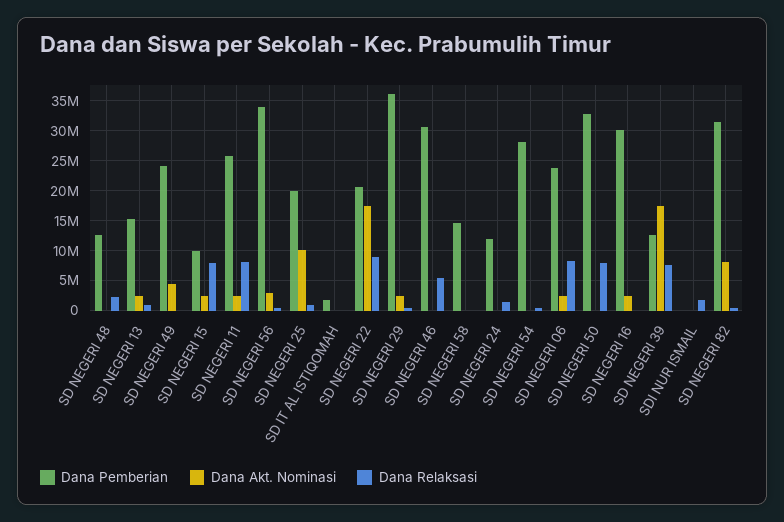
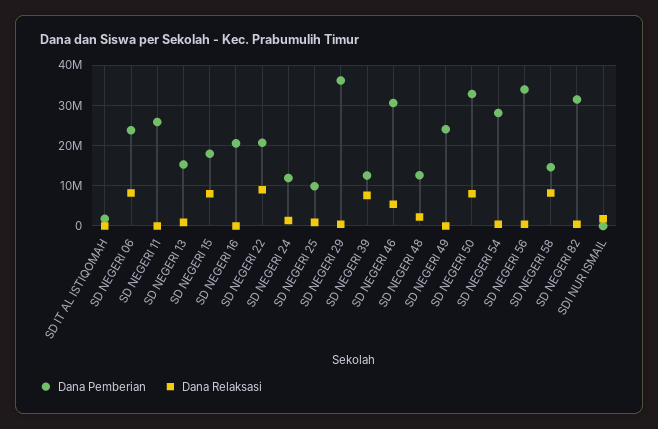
Dana Akt. Nominasi, SD NEGERI 48: 0 -> none
Dana Akt. Nominasi, SD NEGERI 13: 2500000 -> none
Dana Akt. Nominasi, SD NEGERI 49: 5000000 -> none
Dana Pemberian, SD NEGERI 15: 10000000 -> 18000000
Dana Akt. Nominasi, SD NEGERI 15: 2500000 -> none
Dana Akt. Nominasi, SD NEGERI 11: 2500000 -> none
Dana Relaksasi, SD NEGERI 11: 7500000 -> 0
Dana Akt. Nominasi, SD NEGERI 56: 2500000 -> none
Dana Pemberian, SD NEGERI 25: 20000000 -> 10000000
Dana Akt. Nominasi, SD NEGERI 25: 10000000 -> none
Dana Akt. Nominasi, SD IT AL ISTIQOMAH: 0 -> none
Dana Akt. Nominasi, SD NEGERI 22: 17500000 -> none
Dana Akt. Nominasi, SD NEGERI 29: 2500000 -> none
Dana Akt. Nominasi, SD NEGERI 46: 0 -> none
Dana Akt. Nominasi, SD NEGERI 58: 0 -> none
Dana Relaksasi, SD NEGERI 58: 0 -> 8000000
Dana Akt. Nominasi, SD NEGERI 24: 0 -> none
Dana Akt. Nominasi, SD NEGERI 54: 0 -> none
Dana Akt. Nominasi, SD NEGERI 06: 2500000 -> none
Dana Akt. Nominasi, SD NEGERI 50: 0 -> none
Dana Pemberian, SD NEGERI 16: 30000000 -> 20000000
Dana Akt. Nominasi, SD NEGERI 16: 2500000 -> none
Dana Akt. Nominasi, SD NEGERI 39: 17500000 -> none
Dana Akt. Nominasi, SDI NUR ISMAIL: 0 -> none
Dana Akt. Nominasi, SD NEGERI 82: 7500000 -> none

